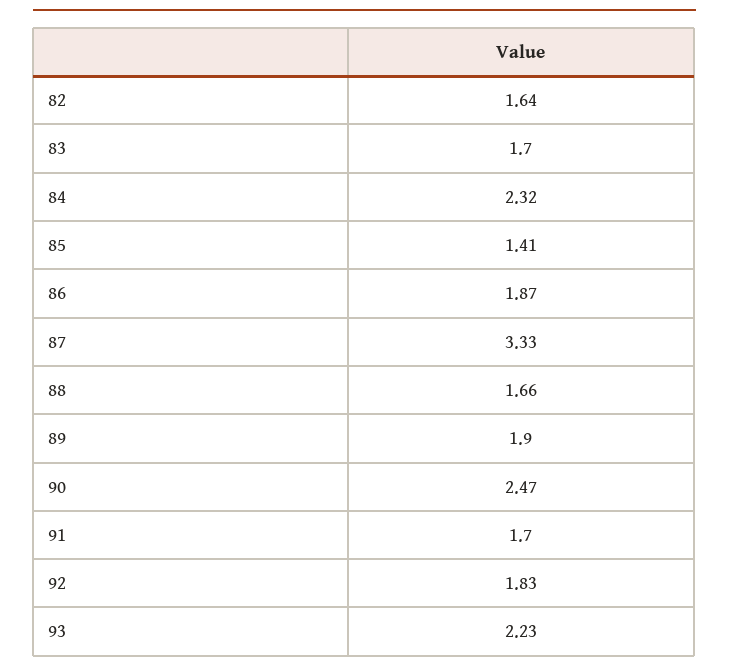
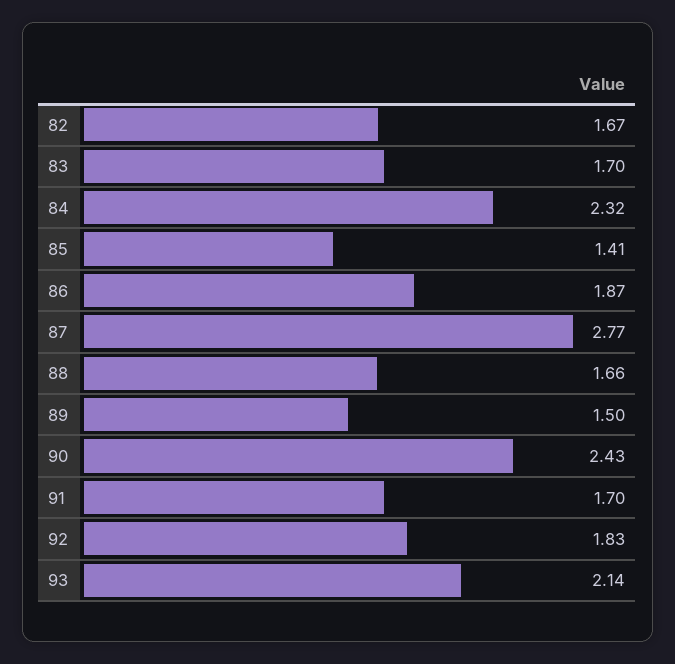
82: 1.64 -> 1.67
87: 3.33 -> 2.77
89: 1.9 -> 1.5
90: 2.47 -> 2.43
93: 2.23 -> 2.14

